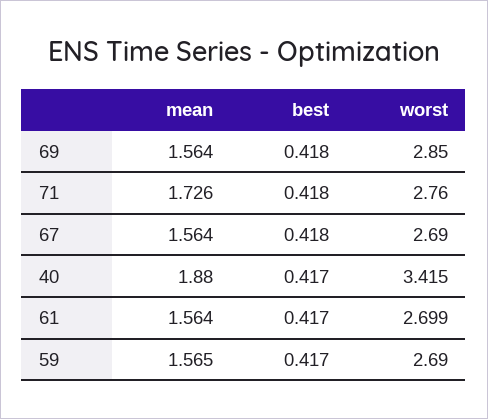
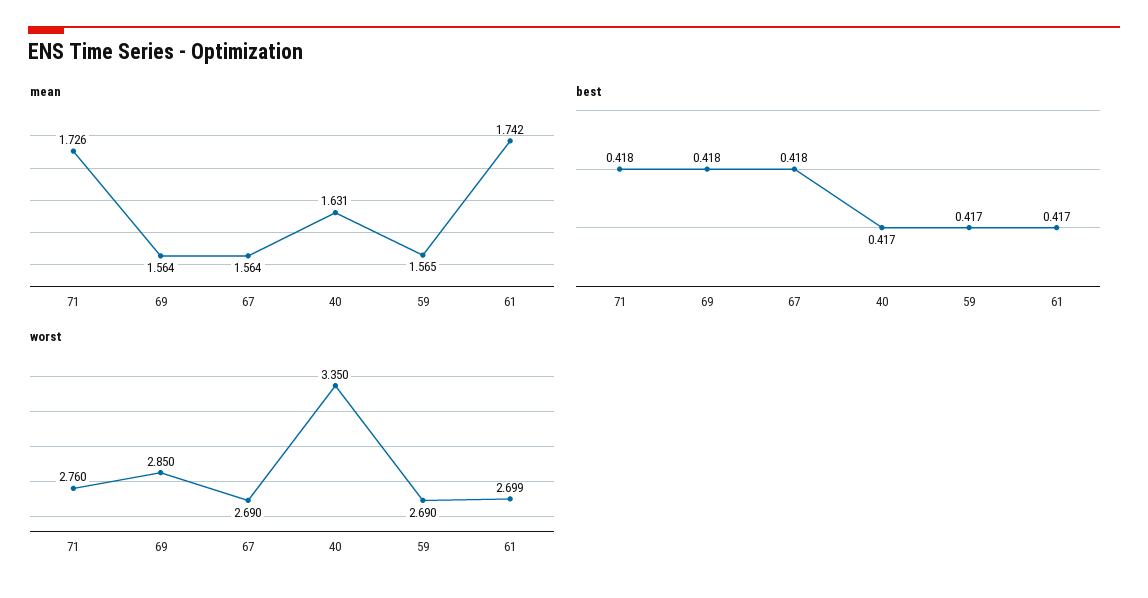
mean, 40: 1.88 -> 1.631
worst, 40: 3.415 -> 3.35
mean, 61: 1.564 -> 1.742

